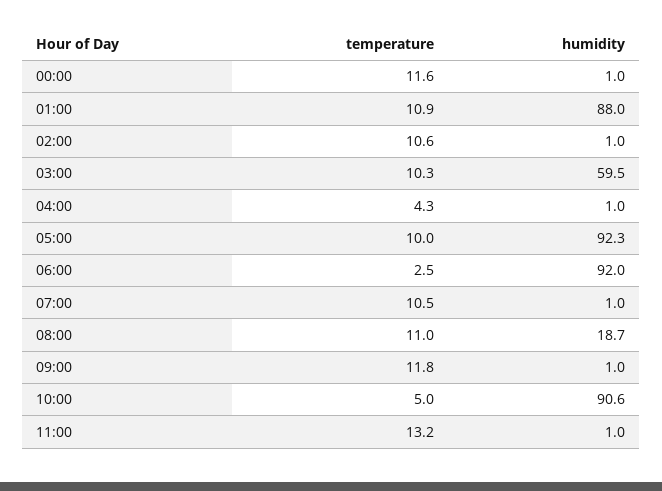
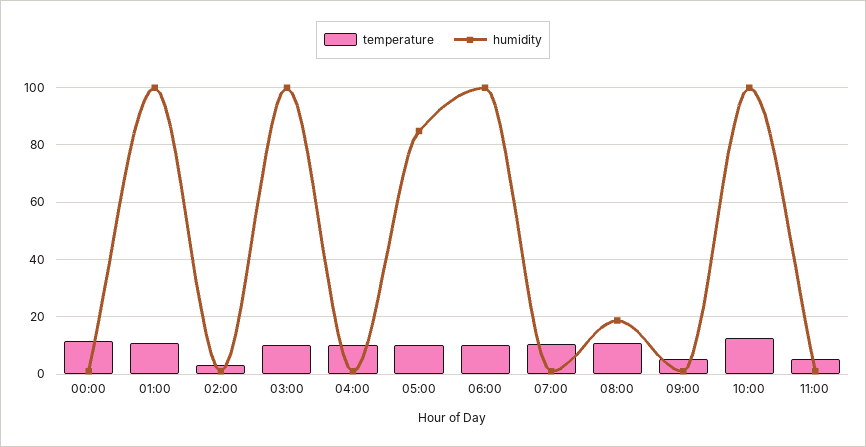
humidity, 01:00: 88 -> 100
temperature, 02:00: 10.6 -> 2.5
humidity, 03:00: 59.5 -> 100
temperature, 04:00: 4.3 -> 10
humidity, 05:00: 92.3 -> 85
temperature, 06:00: 2.5 -> 10
humidity, 06:00: 92 -> 100
temperature, 09:00: 11.8 -> 5
temperature, 10:00: 5 -> 12.5
humidity, 10:00: 90.6 -> 100
temperature, 11:00: 13.2 -> 5

